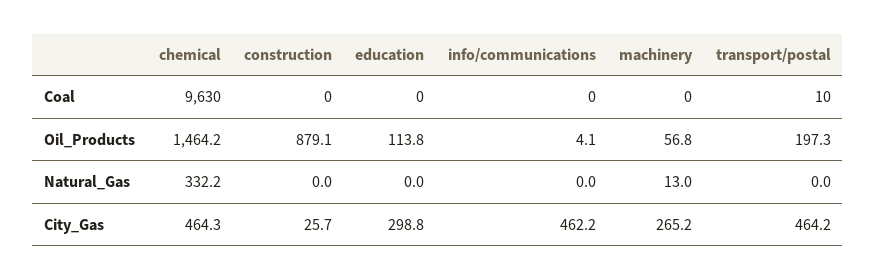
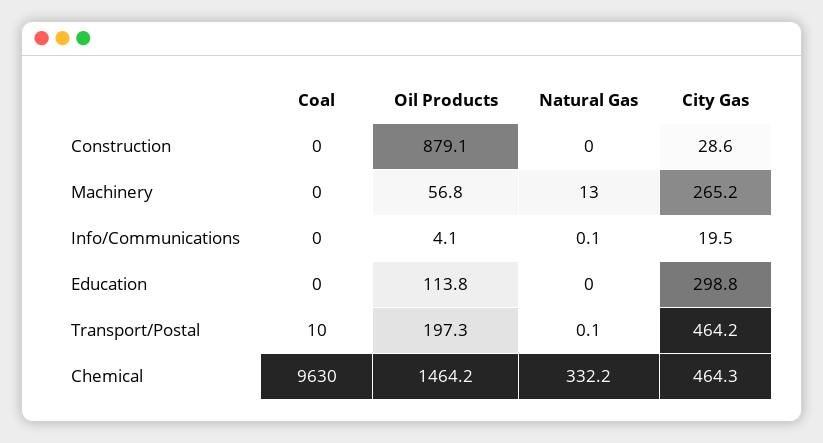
info/communications, Natural_Gas: 0 -> 0.1
transport/postal, Natural_Gas: 0 -> 0.1
construction, City_Gas: 25.7 -> 28.6
info/communications, City_Gas: 462.2 -> 19.5

